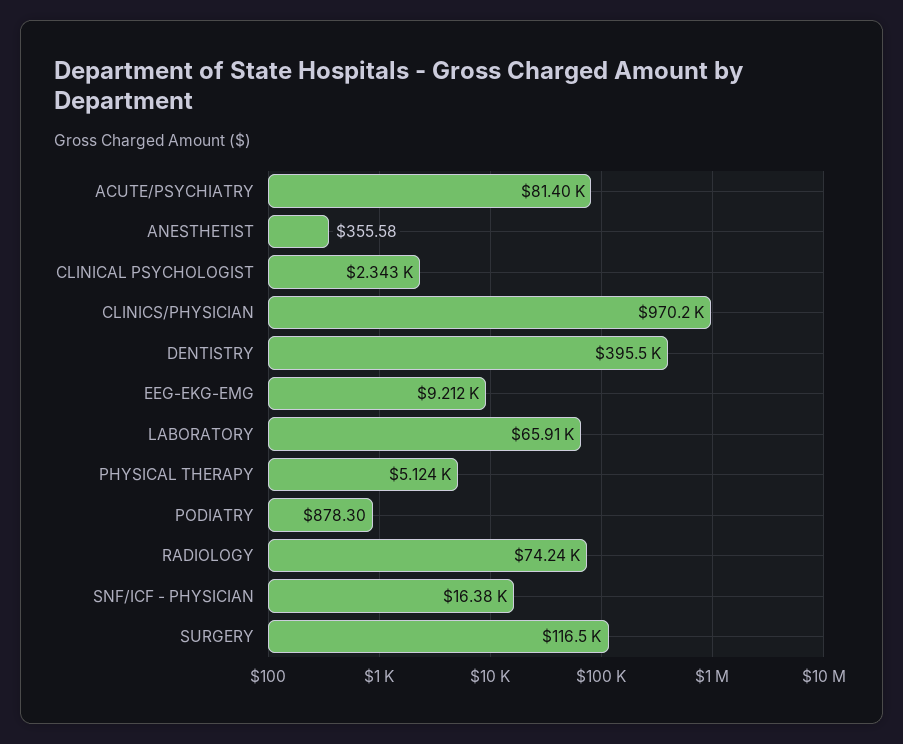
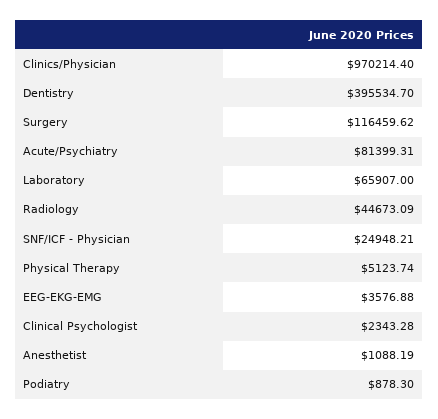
ANESTHETIST: 355.58 -> 1088.19
EEG-EKG-EMG: 9212 -> 3576.88
RADIOLOGY: 74240 -> 44673.09
SNF/ICF - PHYSICIAN: 16380 -> 24948.21

